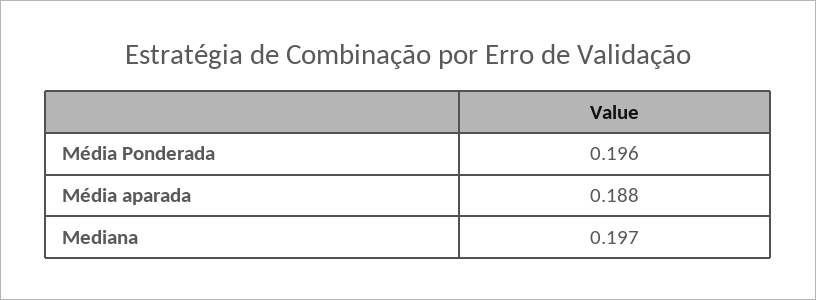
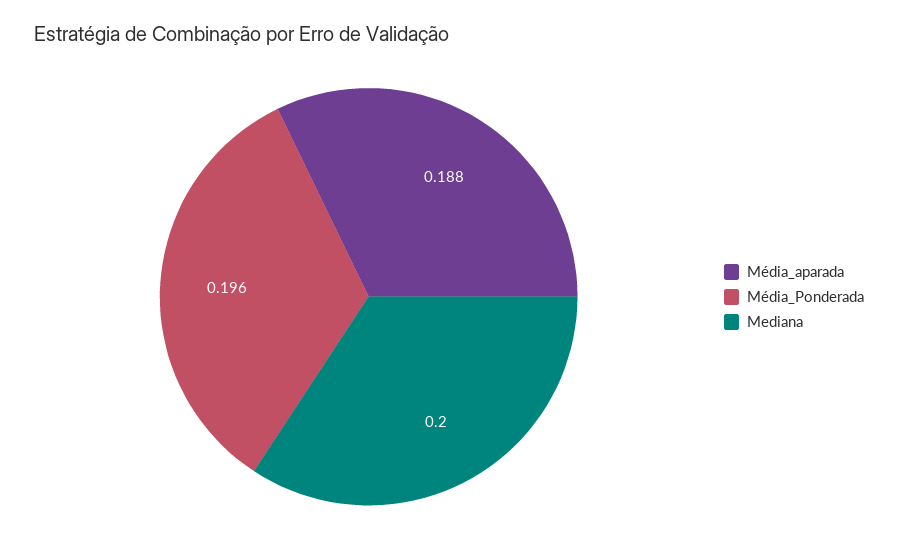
Mediana: 0.197 -> 0.2

